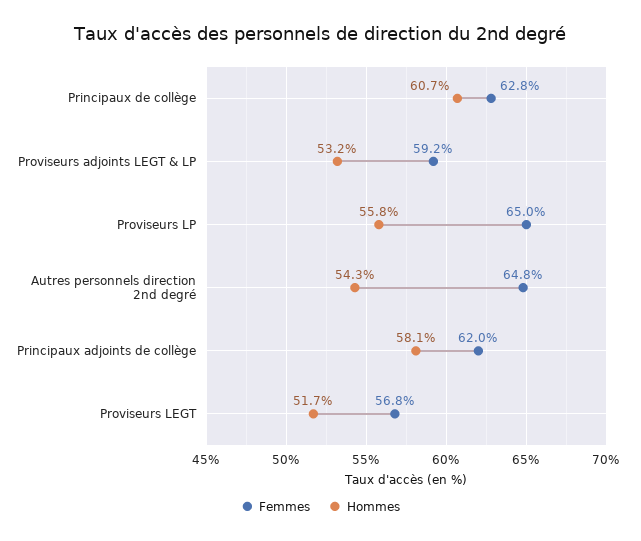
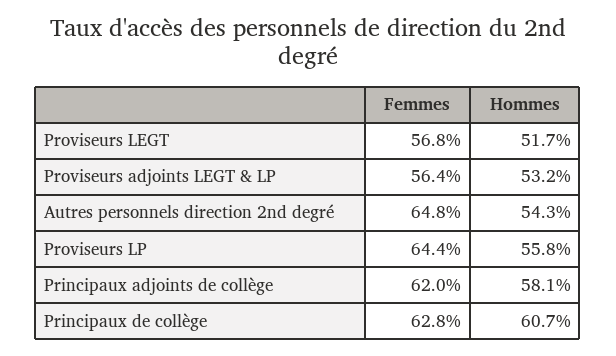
Femmes, Proviseurs adjoints LEGT & LP: 59.2 -> 56.4
Femmes, Proviseurs LP: 65 -> 64.4

